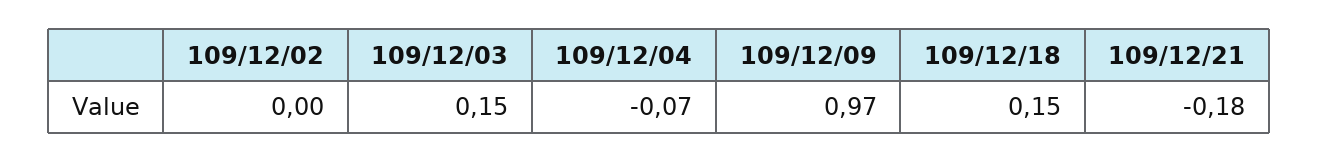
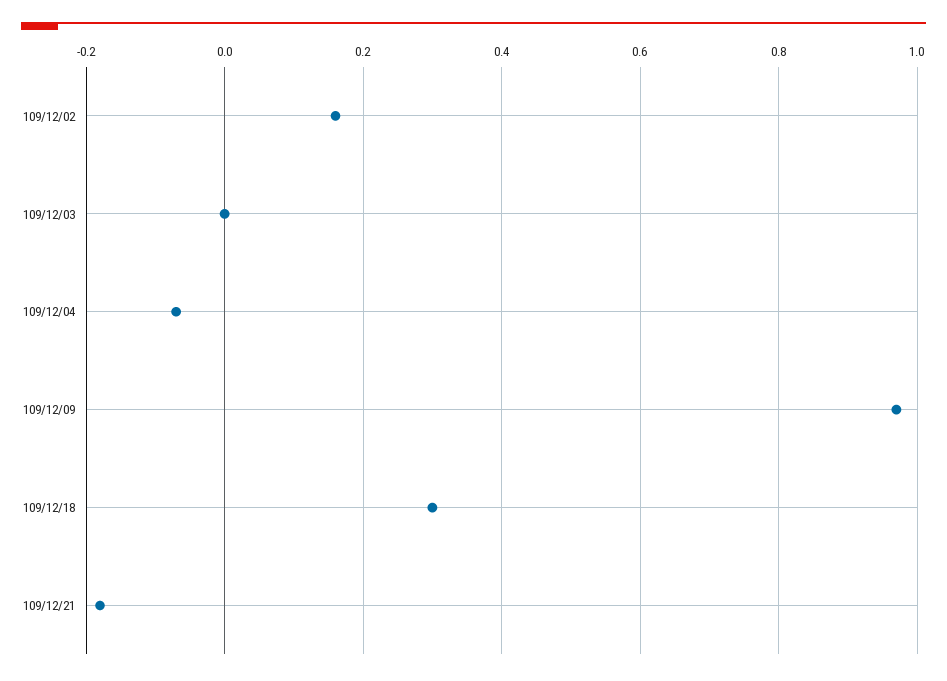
109/12/02: 0 -> 0.15
109/12/03: 0.15 -> 0
109/12/18: 0.15 -> 0.3

